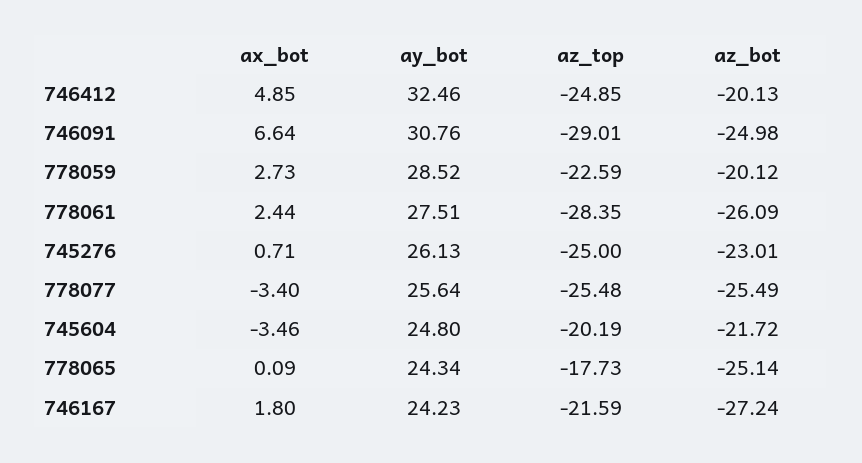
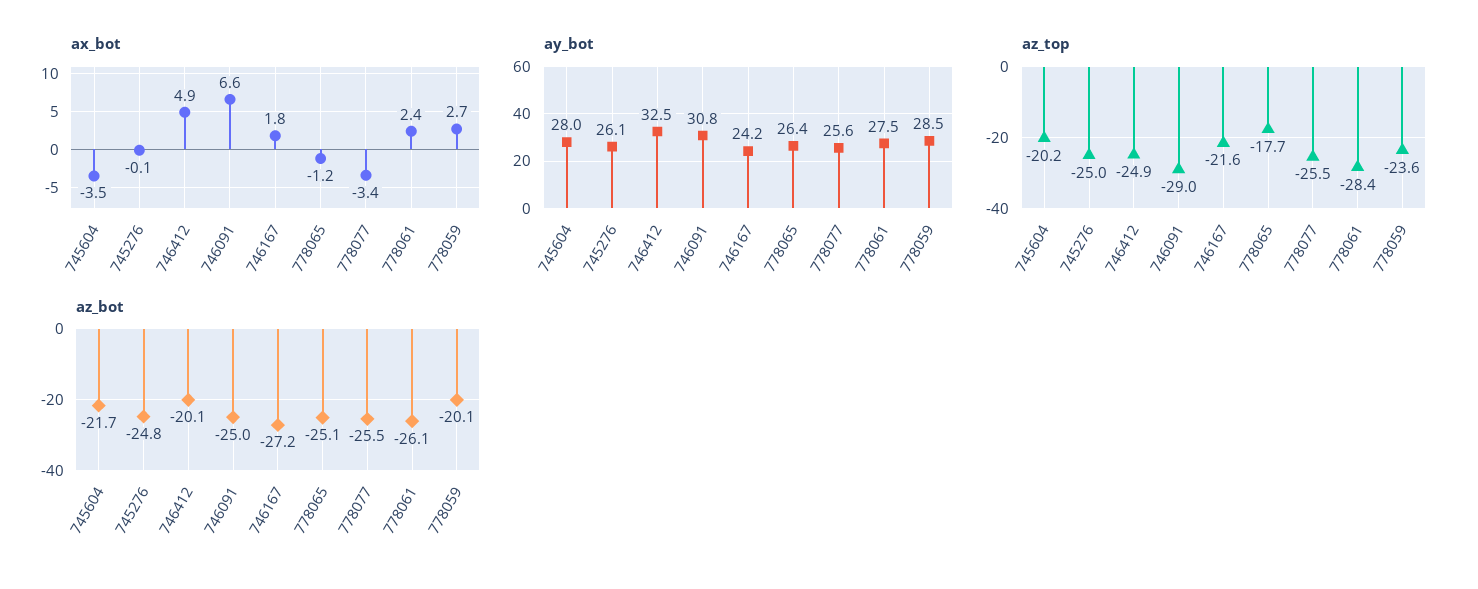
az_top, 778059: -22.59 -> -23.6
ax_bot, 745276: 0.71 -> -0.1
az_bot, 745276: -23.01 -> -24.8
ay_bot, 745604: 24.8 -> 28
ax_bot, 778065: 0.09 -> -1.2
ay_bot, 778065: 24.34 -> 26.4

